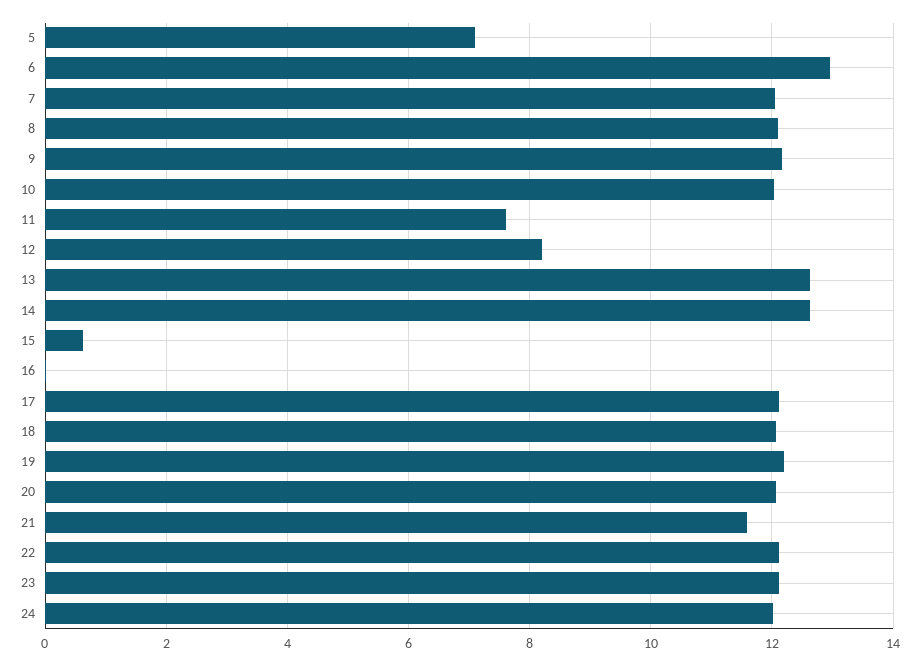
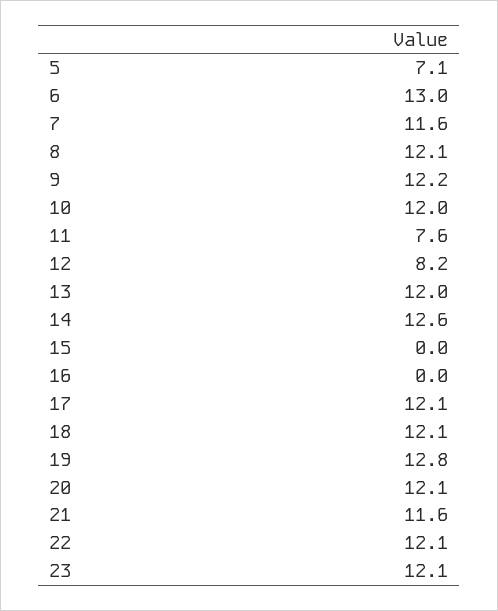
7: 12 -> 11.6
13: 12.6 -> 12
15: 0.6 -> 0
19: 12.2 -> 12.8
24: 12 -> none

